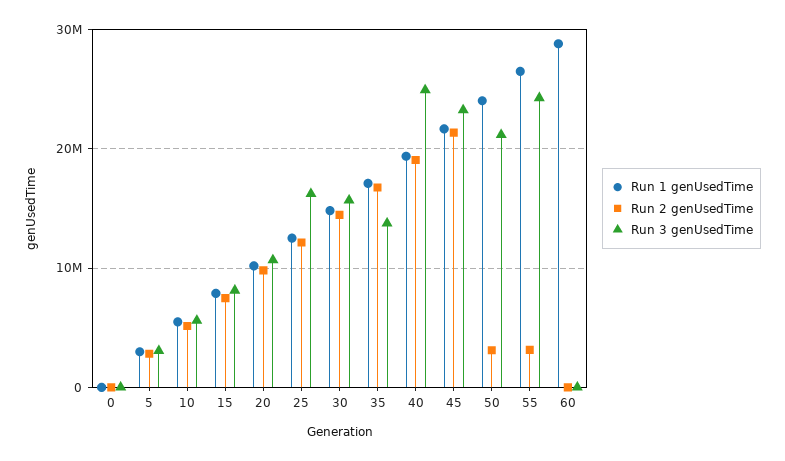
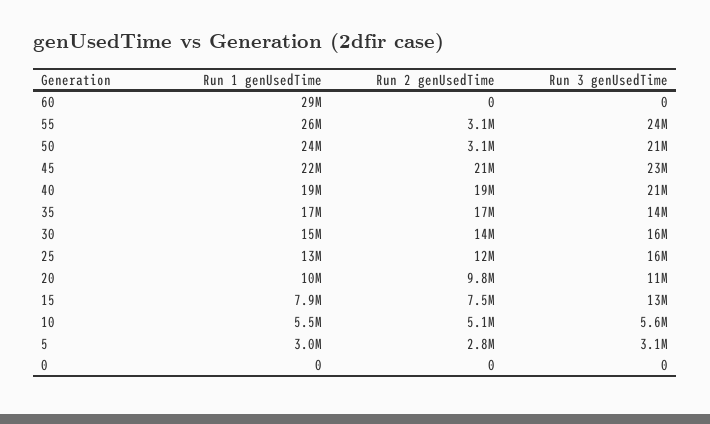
Run 3 genUsedTime, 15: 8000000 -> 13000000
Run 3 genUsedTime, 40: 25000000 -> 21000000

